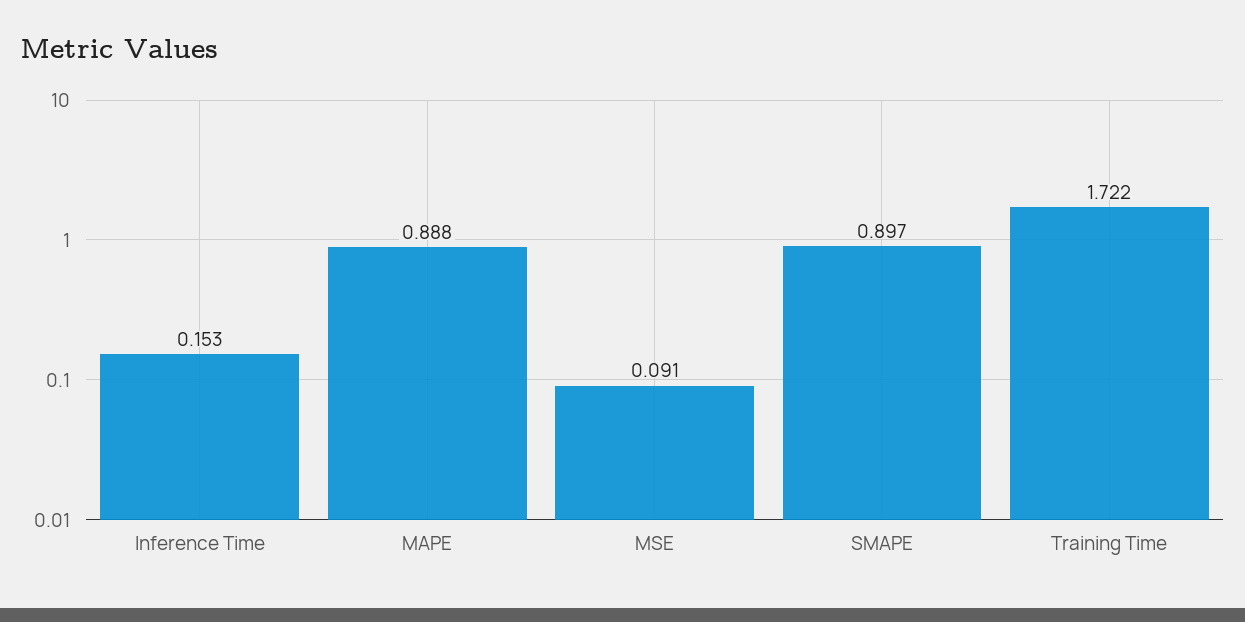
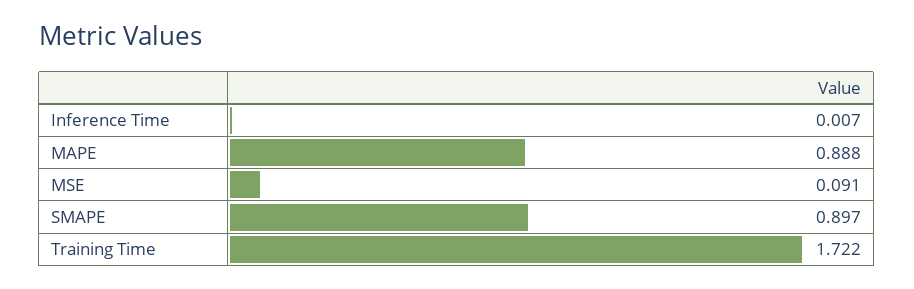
Inference Time: 0.153 -> 0.007

